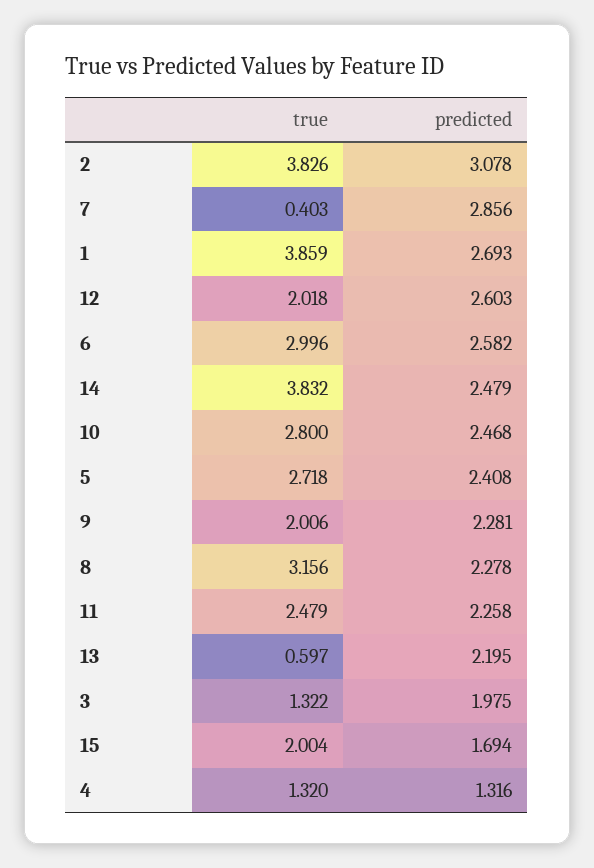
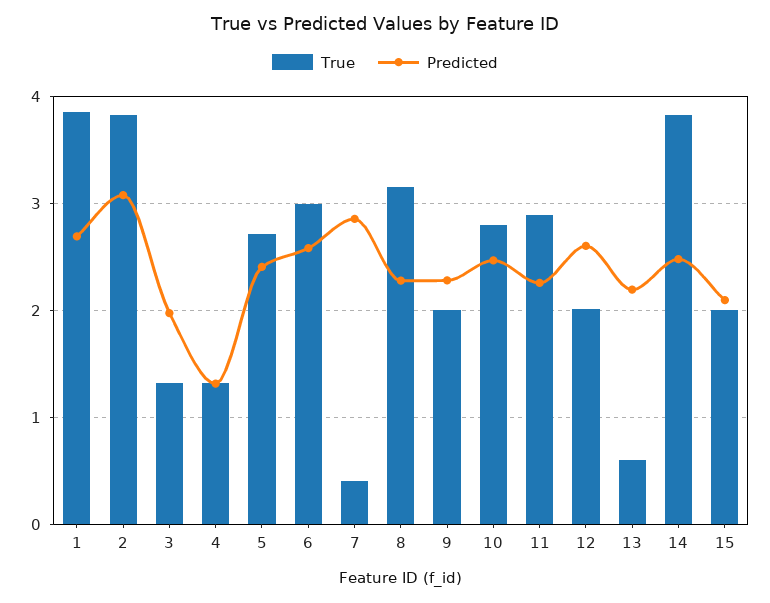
true, 11: 2.479 -> 2.9
predicted, 15: 1.694 -> 2.1

